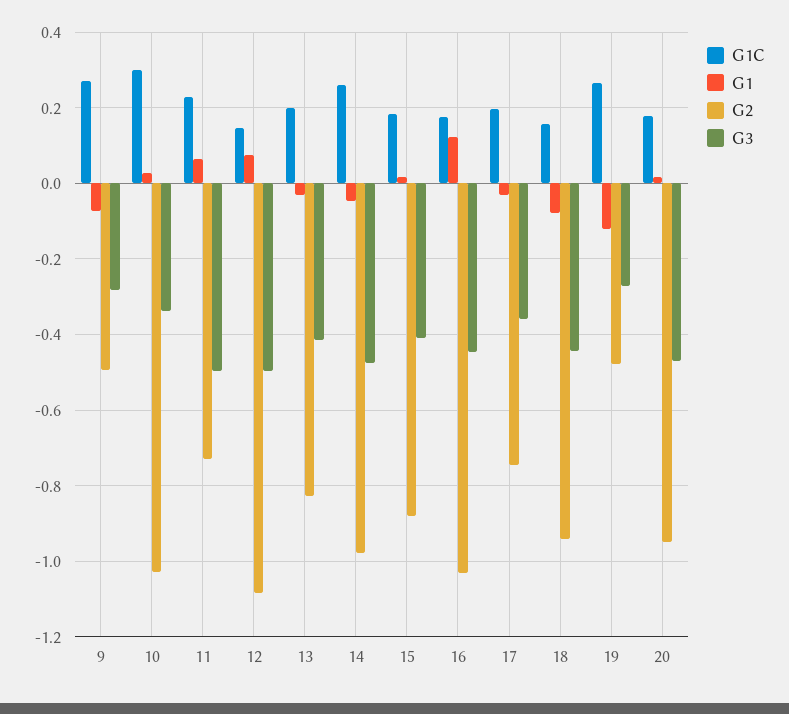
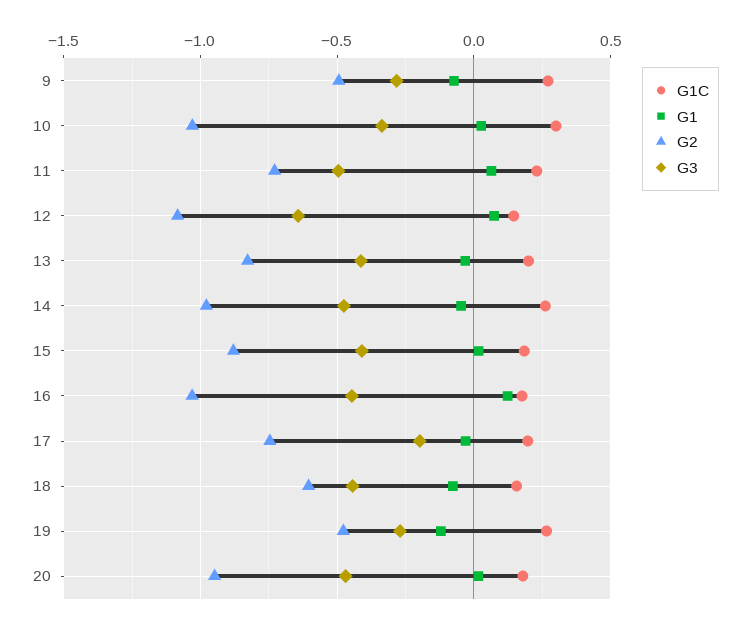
G3, 12: -0.5 -> -0.65
G3, 17: -0.36 -> -0.2
G2, 18: -0.94 -> -0.6

